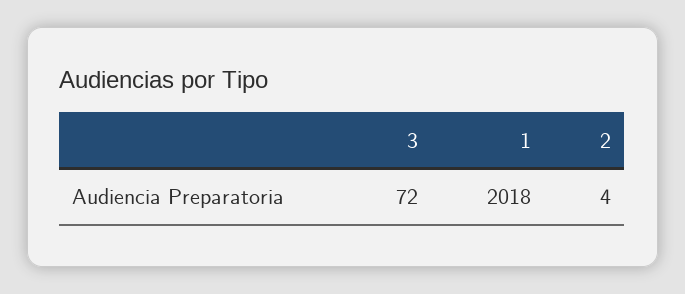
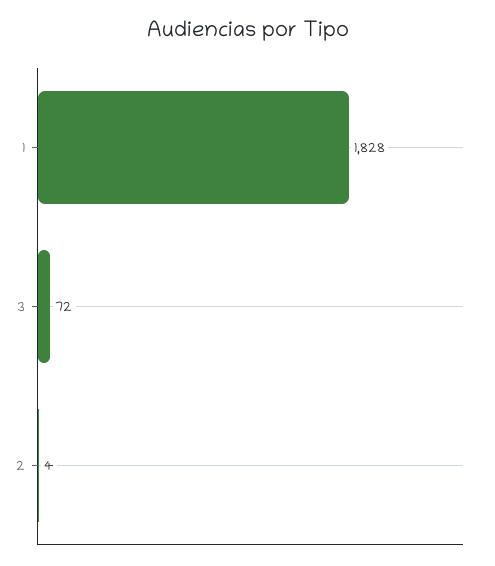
1: 2018 -> 1828

